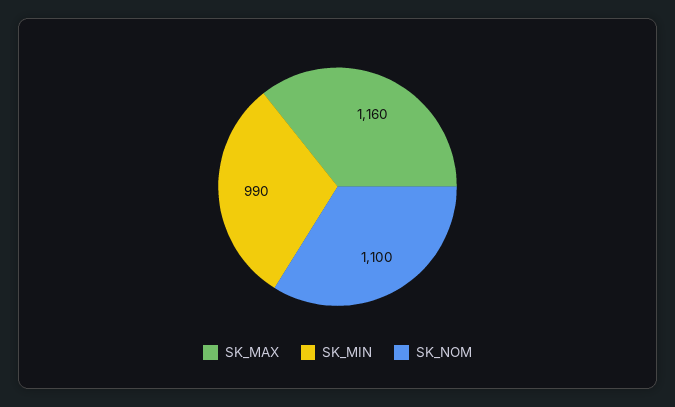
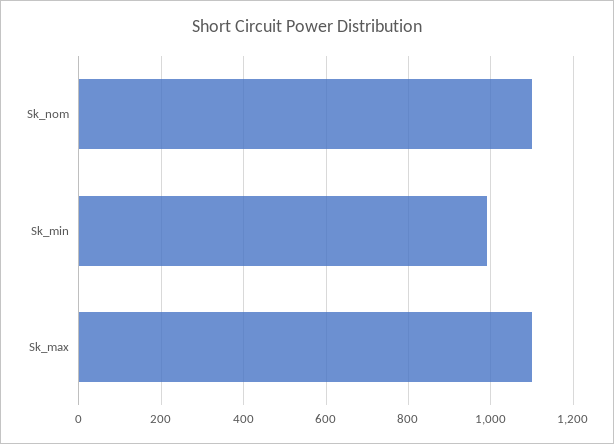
SK_MAX: 1160 -> 1100

